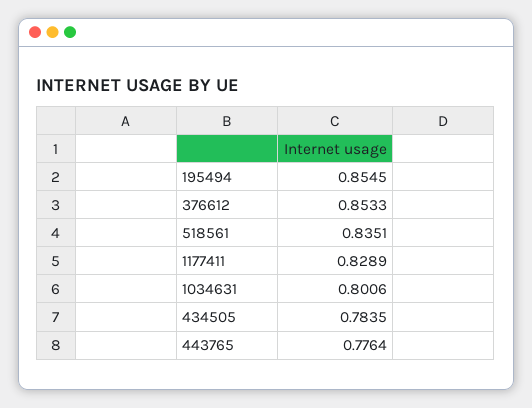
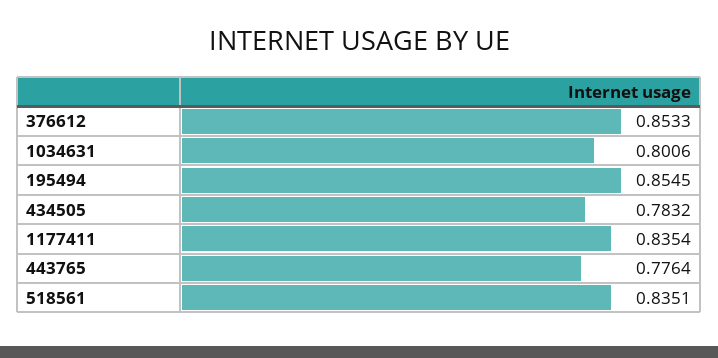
1177411: 0.8289 -> 0.8354
434505: 0.7835 -> 0.7832

